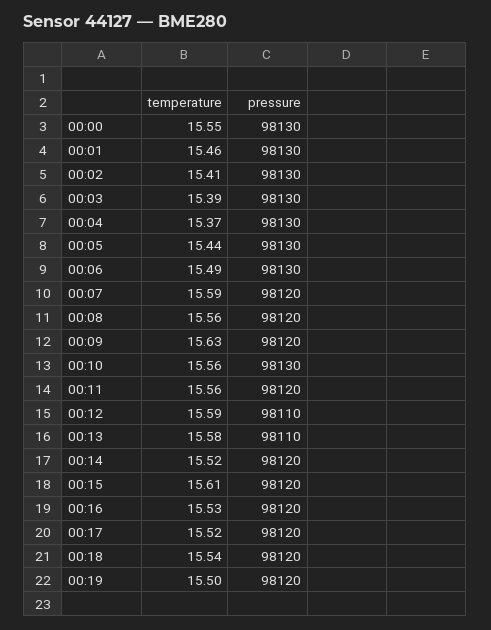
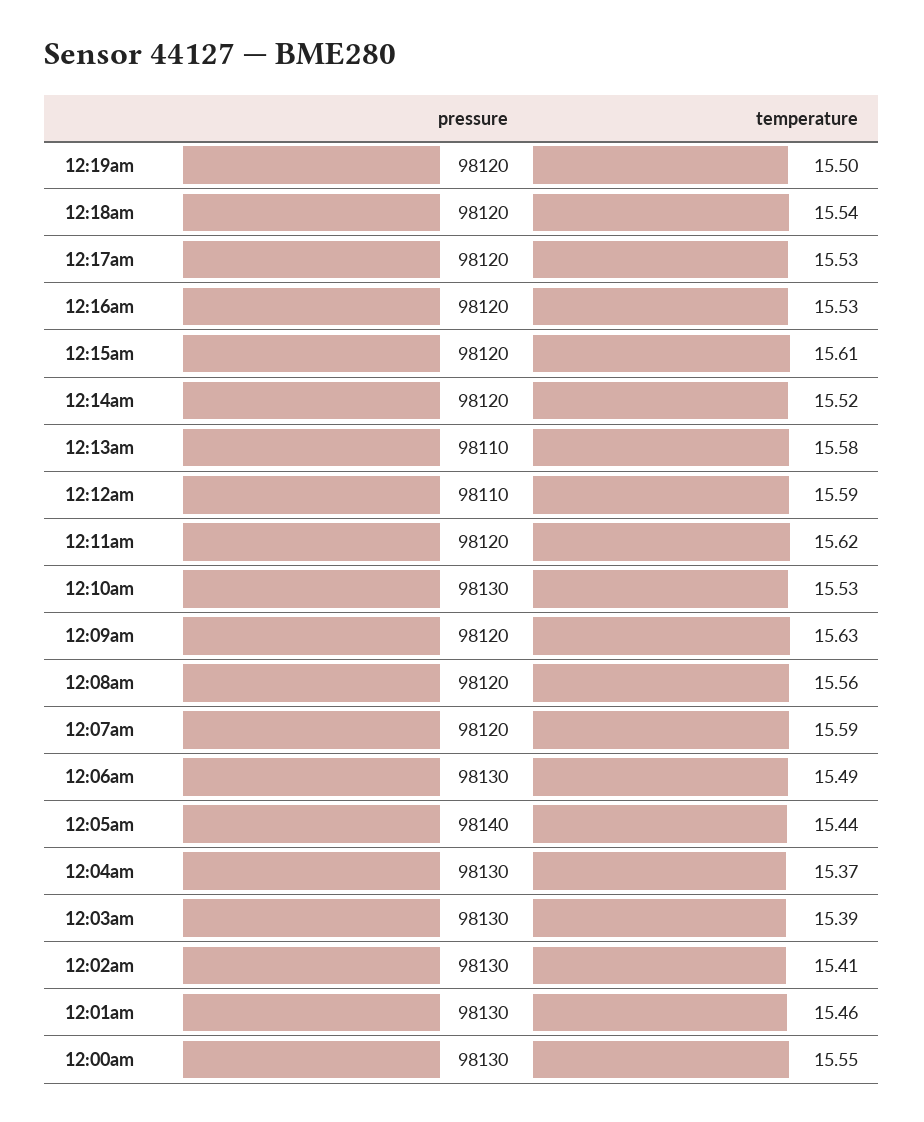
pressure, 00:05: 98130 -> 98140
temperature, 00:10: 15.56 -> 15.53
temperature, 00:11: 15.56 -> 15.62
temperature, 00:17: 15.52 -> 15.53

